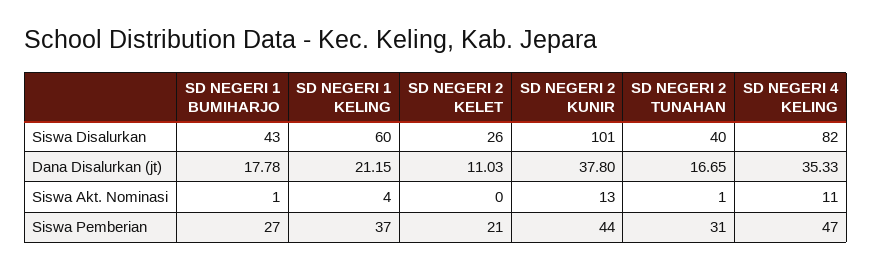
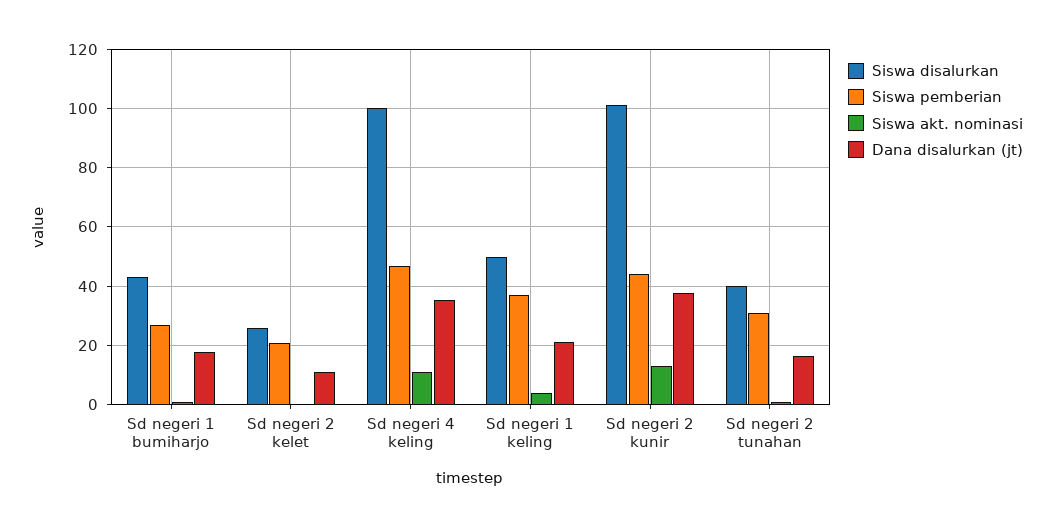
Siswa Disalurkan, SD NEGERI 1 KELING: 60 -> 50
Siswa Disalurkan, SD NEGERI 4 KELING: 82 -> 100

